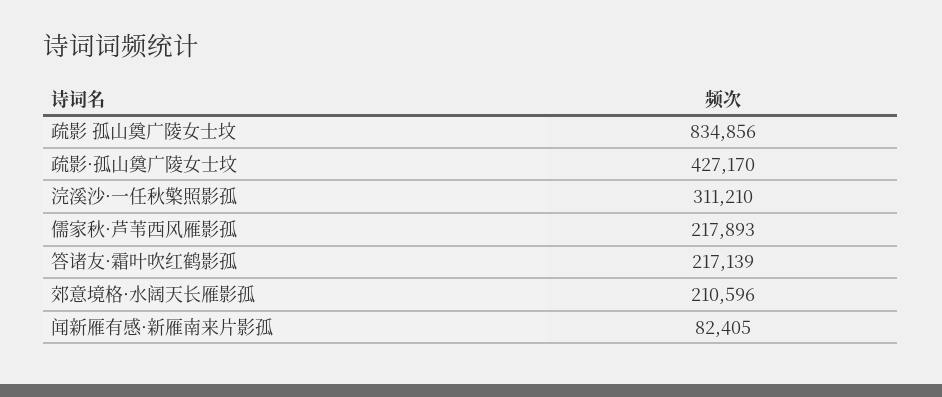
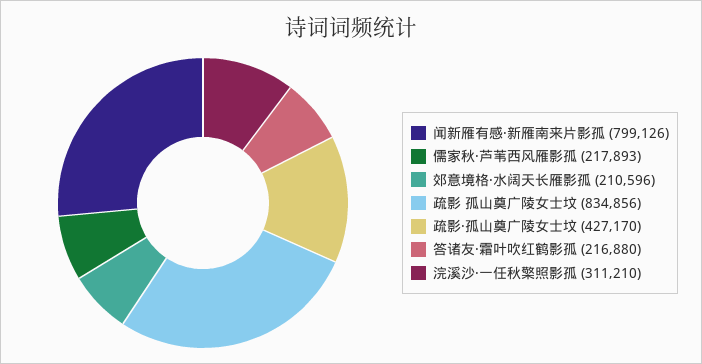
答诸友·霜叶吹红鹤影孤: 217139 -> 216880
闻新雁有感·新雁南来片影孤: 82405 -> 799126

